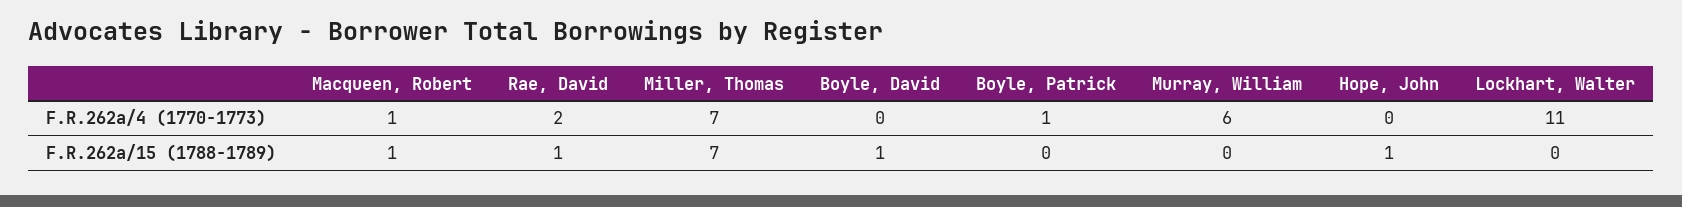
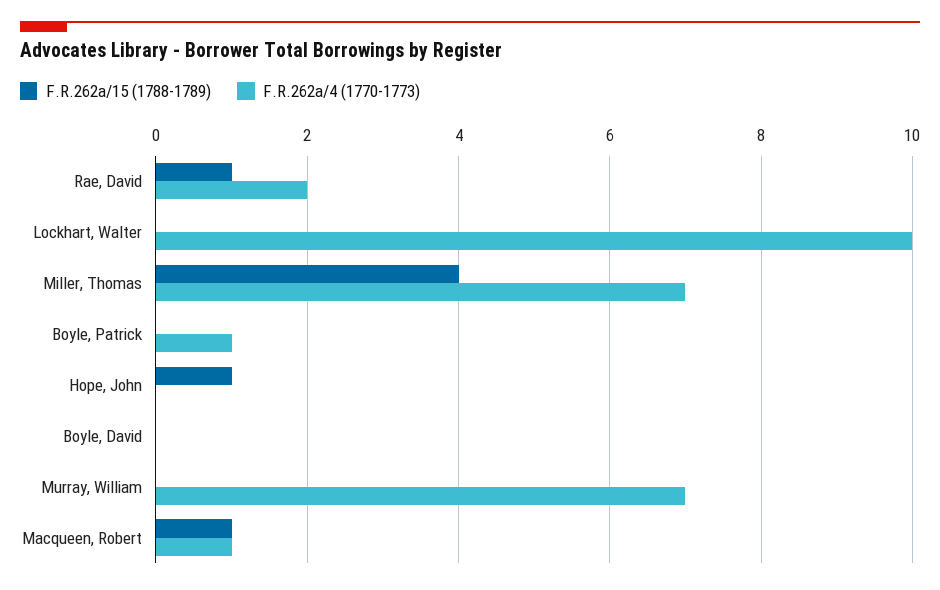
F.R.262a/4 (1770-1773), Murray, William: 6 -> 7
F.R.262a/4 (1770-1773), Lockhart, Walter: 11 -> 10
F.R.262a/15 (1788-1789), Miller, Thomas: 7 -> 4
F.R.262a/15 (1788-1789), Boyle, David: 1 -> 0

